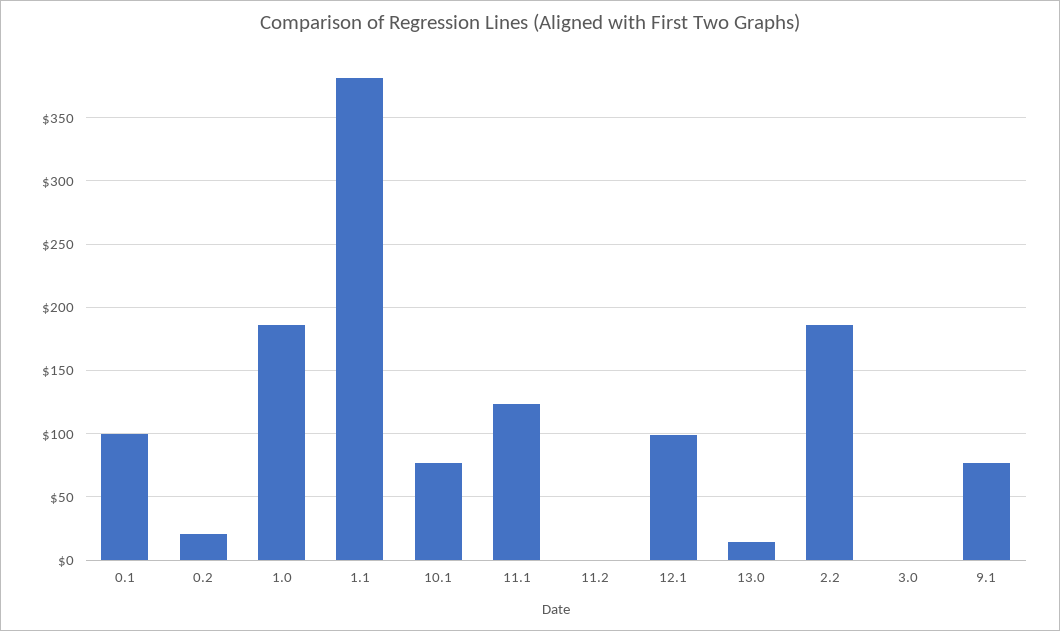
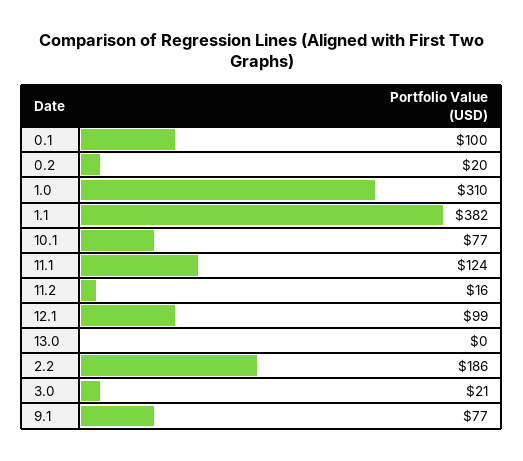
1.0: 185 -> 310
11.2: 0 -> 16
13.0: 15 -> 0
3.0: 0 -> 21

